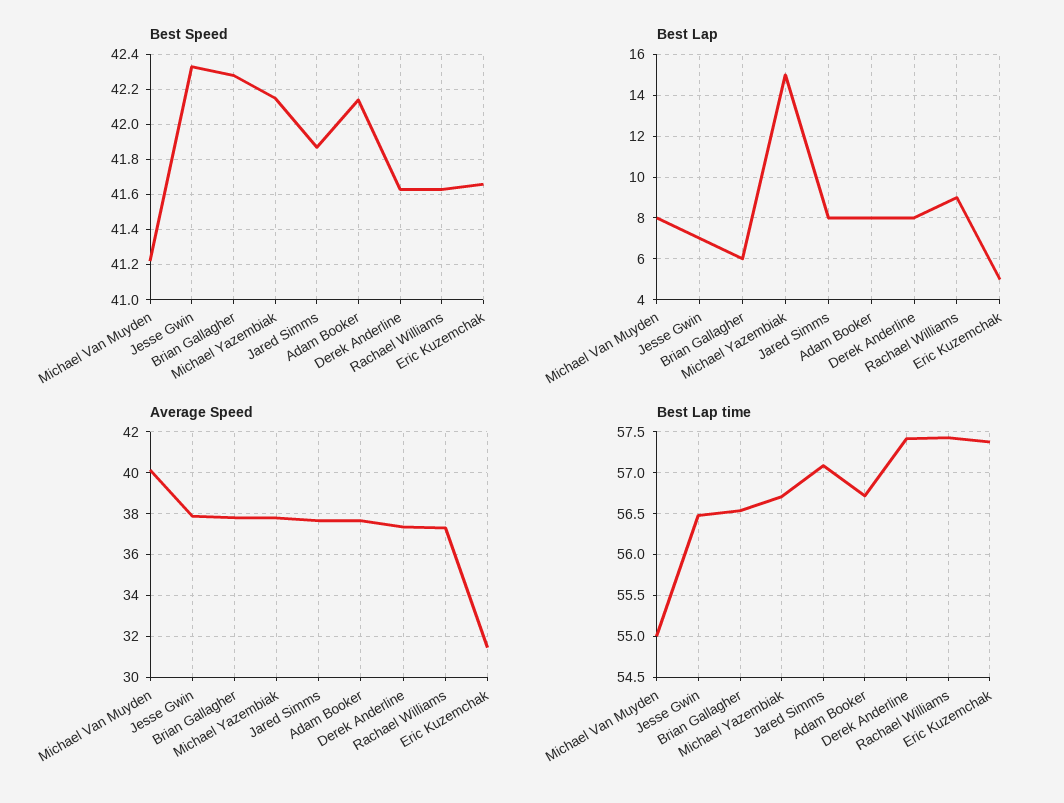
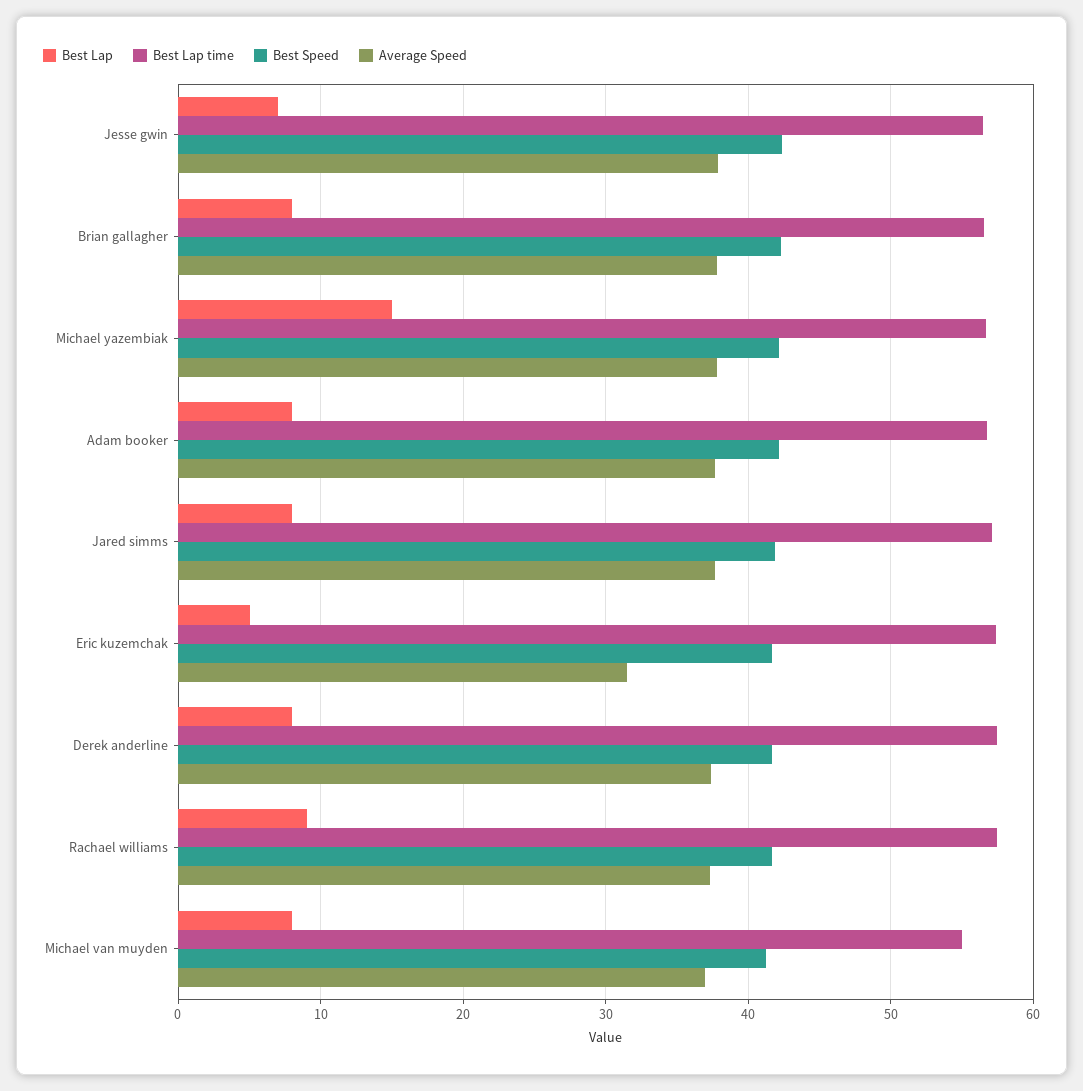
Best Lap, Brian Gallagher: 6 -> 8
Average Speed, Michael Van Muyden: 40 -> 37

